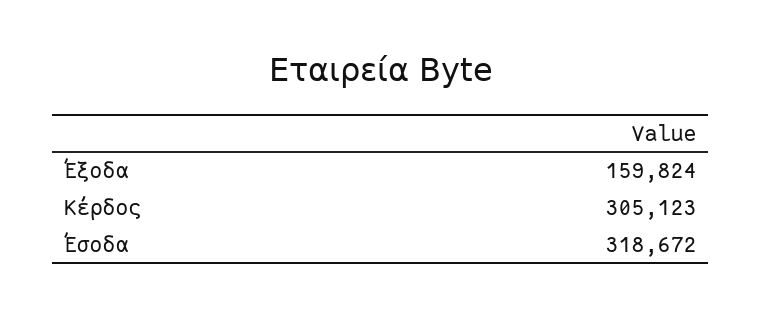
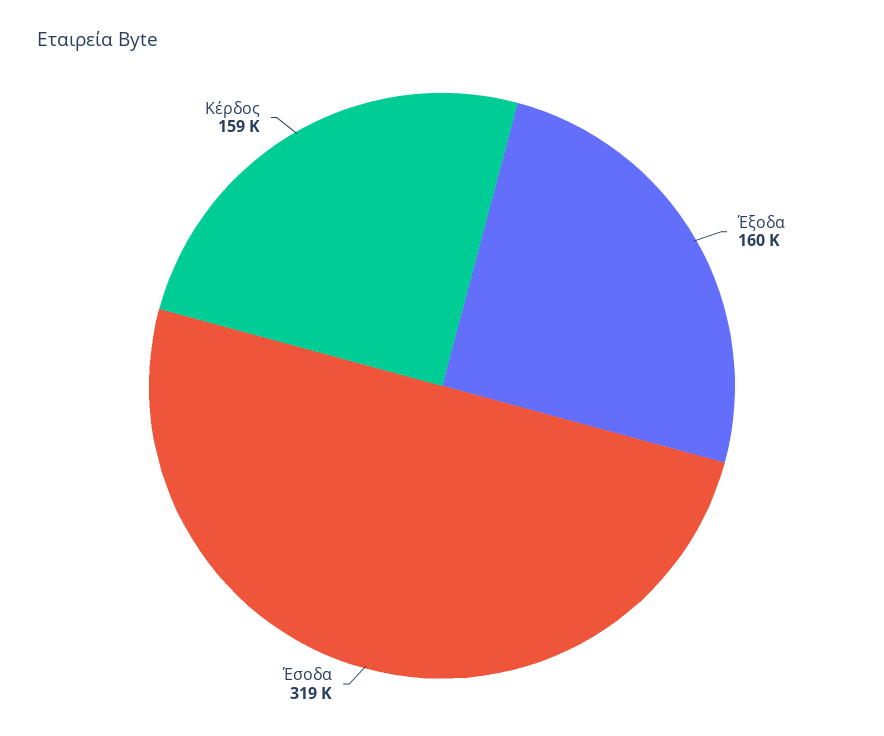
Κέρδος: 305123 -> 159000

